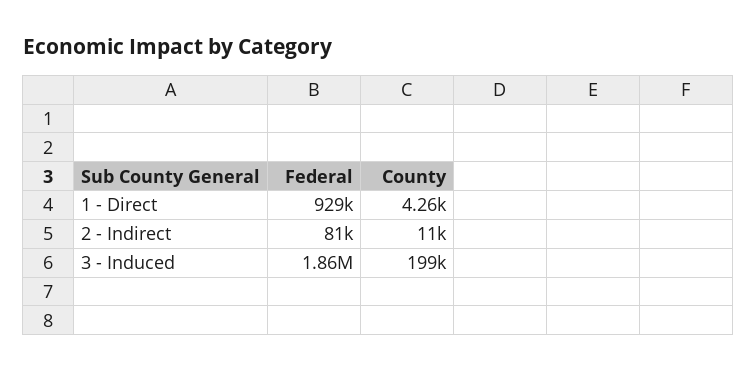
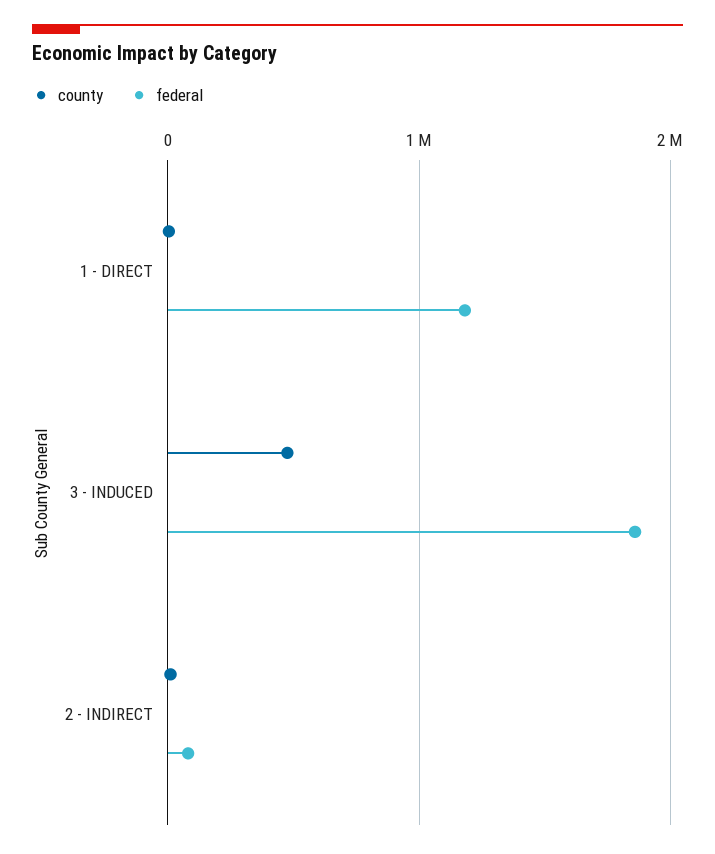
Federal, 1 - Direct: 929000 -> 1200000
County, 3 - Induced: 199000 -> 500000

